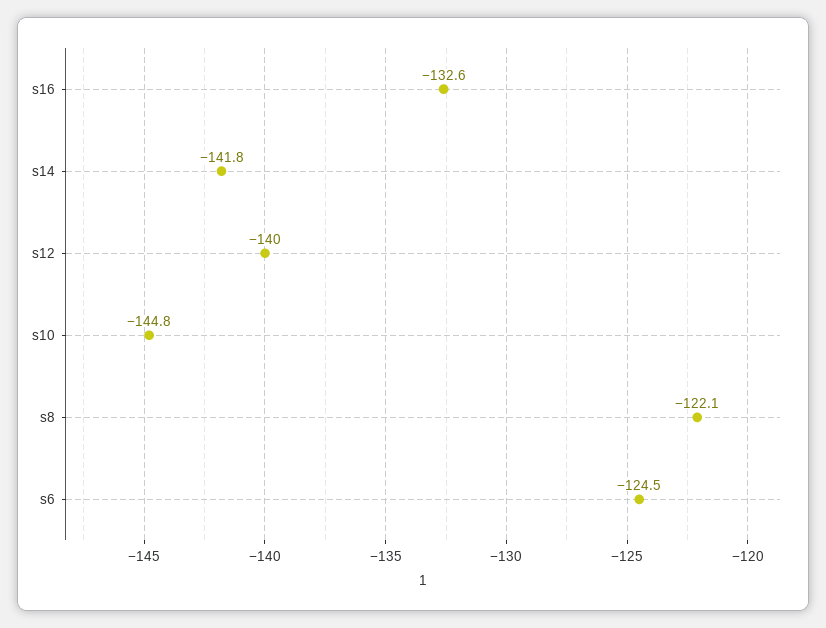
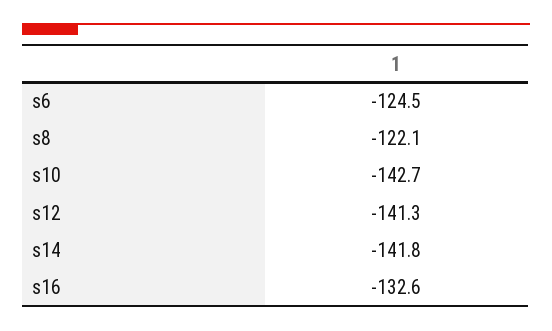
s12: -140 -> -141.3
s10: -144.8 -> -142.7

